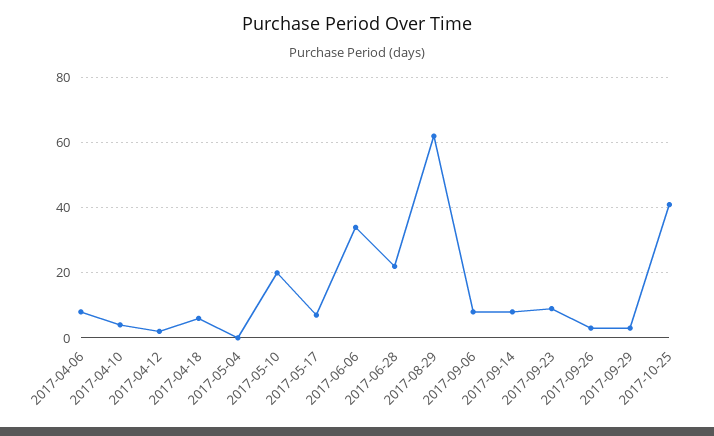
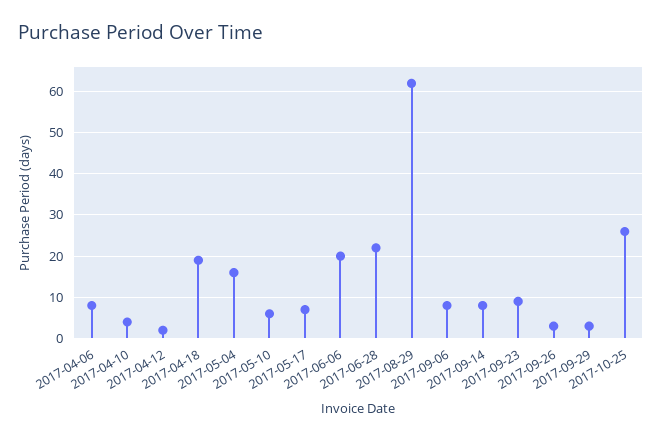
2017-04-18: 5 -> 20
2017-05-04: 0 -> 15
2017-05-10: 20 -> 5
2017-06-06: 35 -> 20
2017-10-25: 40 -> 25

